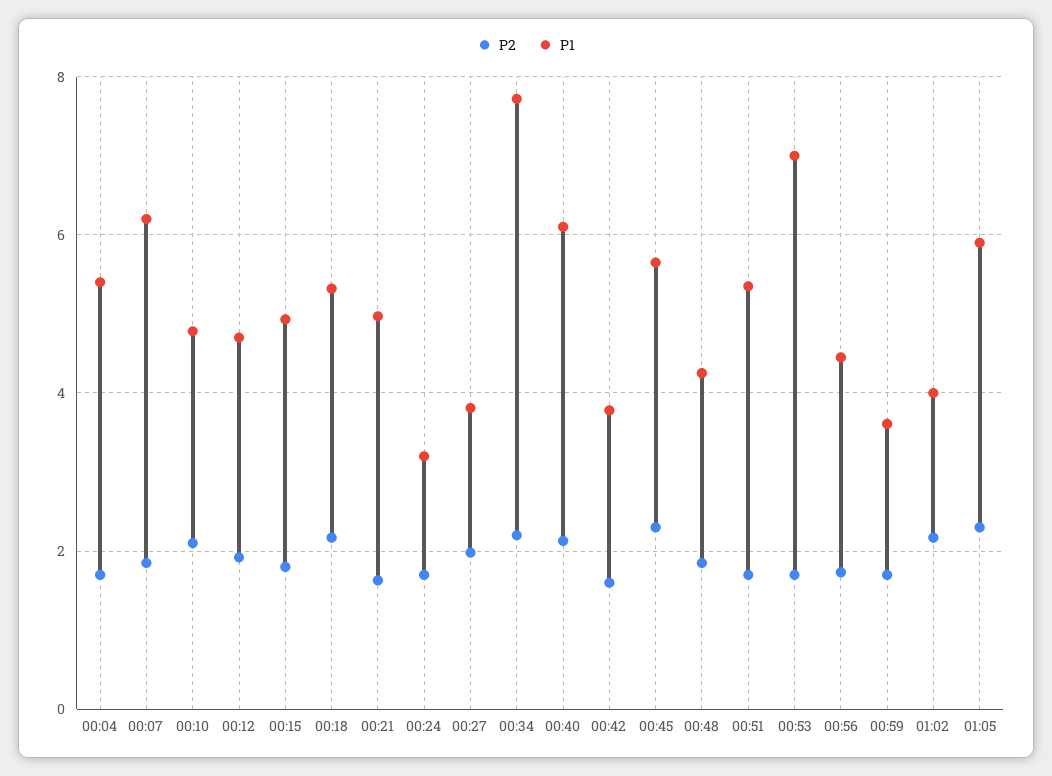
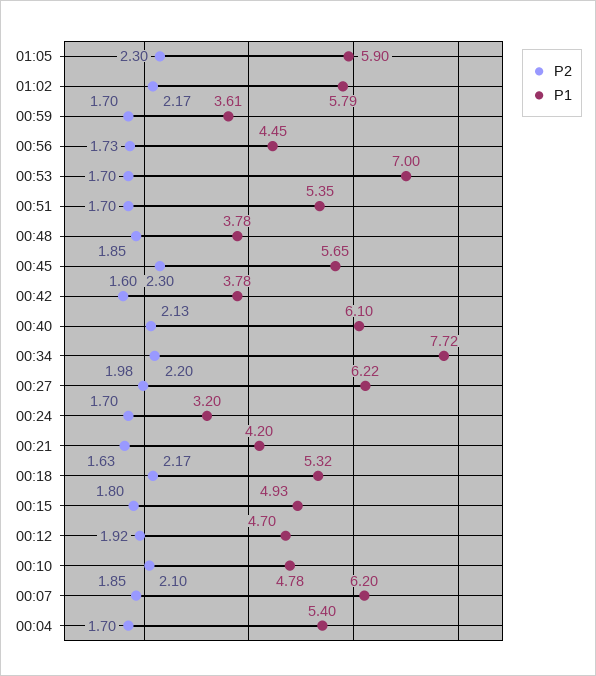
P1, 00:21: 5 -> 4.2
P1, 00:27: 3.8 -> 6.22
P1, 00:48: 4.2 -> 3.78
P1, 01:02: 4 -> 5.79

